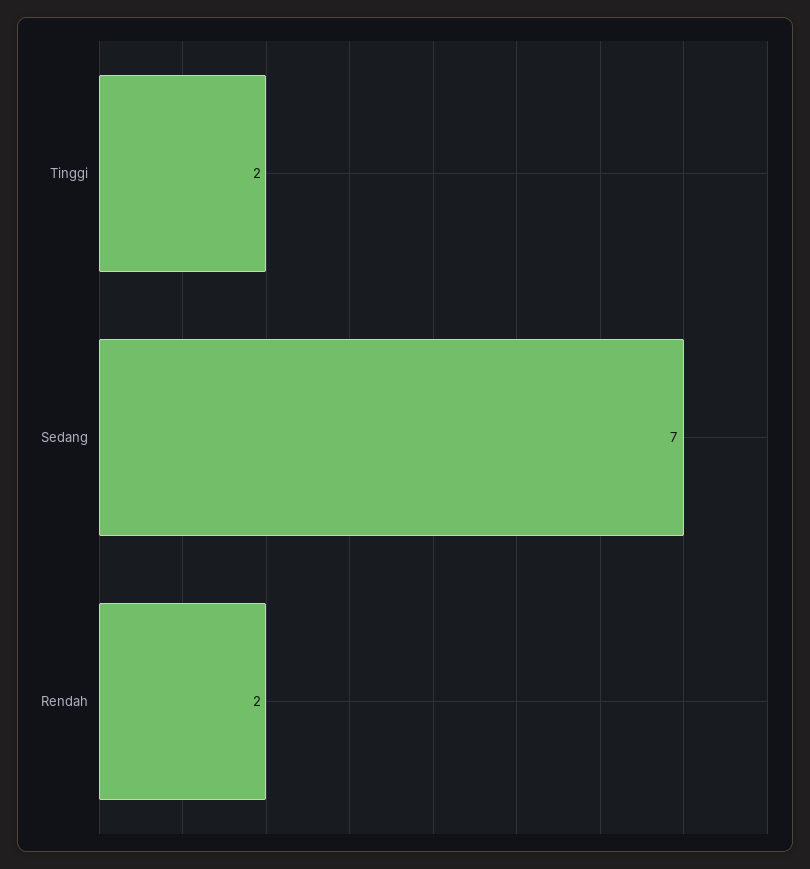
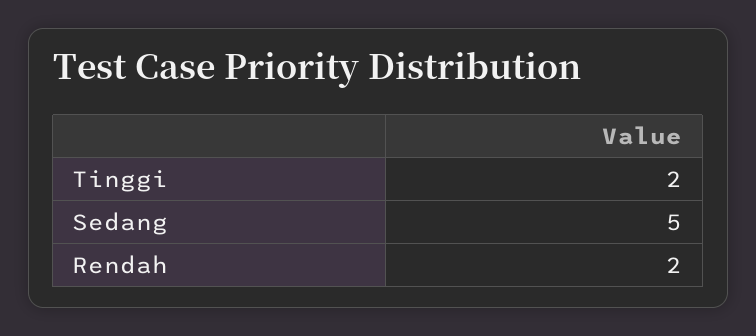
Sedang: 7 -> 5

